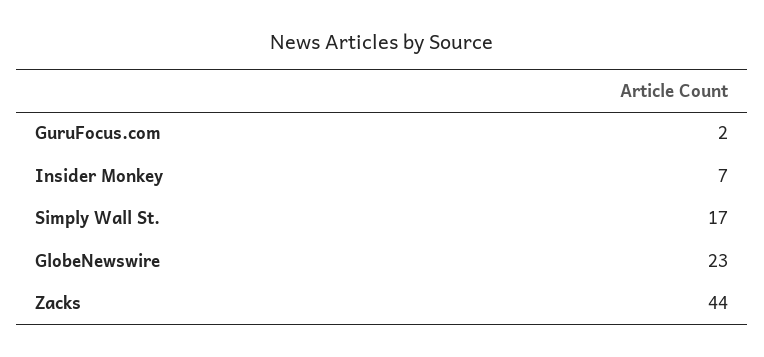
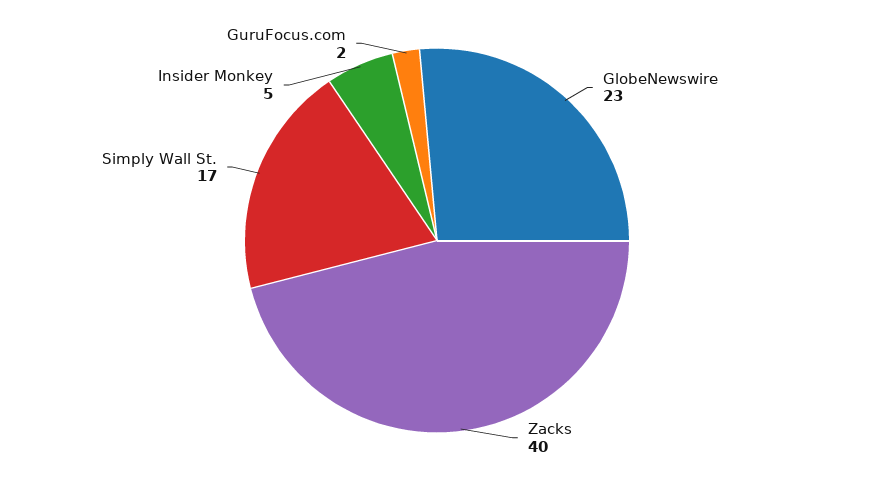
Insider Monkey: 7 -> 5
Zacks: 44 -> 40

